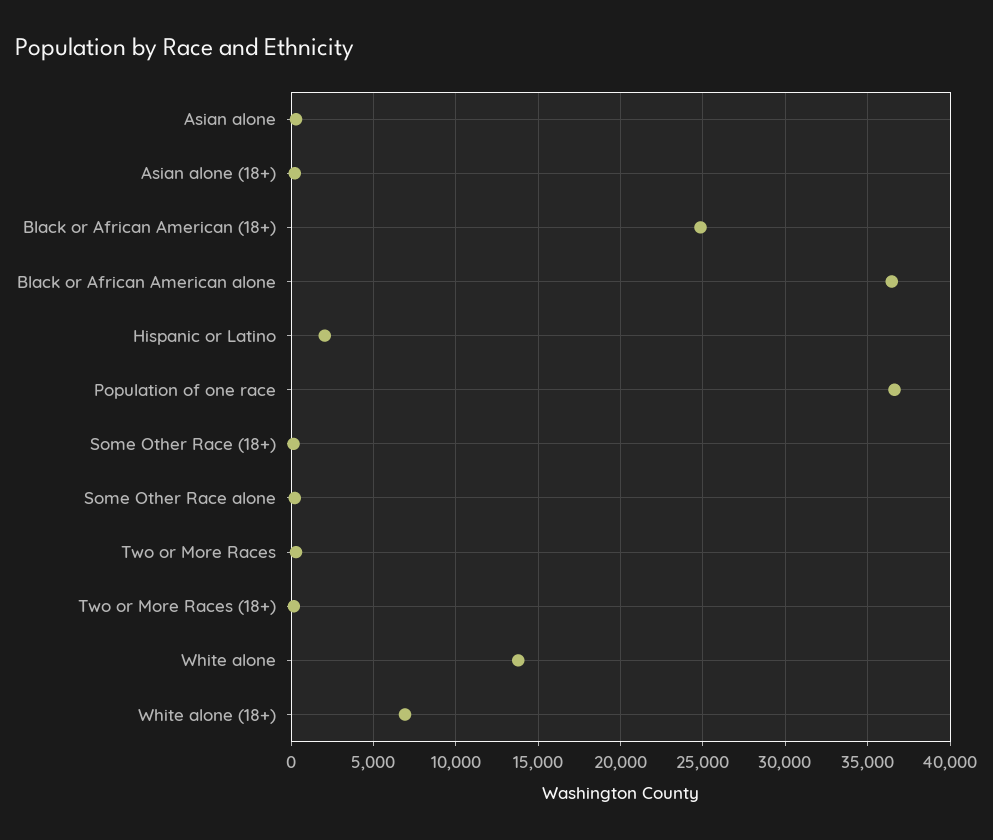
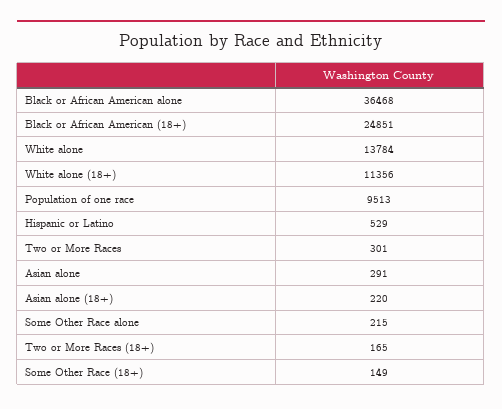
Hispanic or Latino: 2000 -> 529
Population of one race: 36500 -> 9513
White alone (18+): 7000 -> 11356

